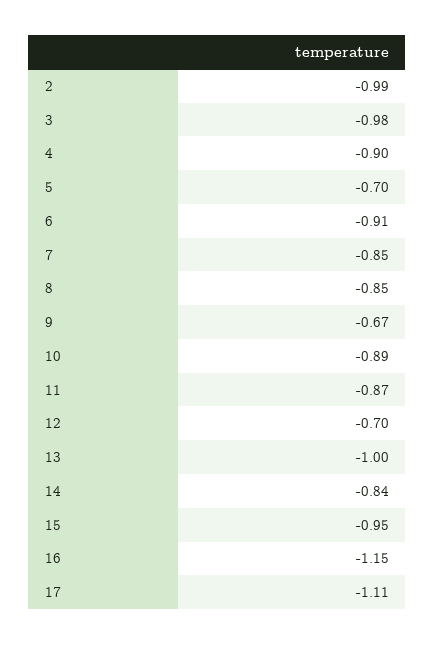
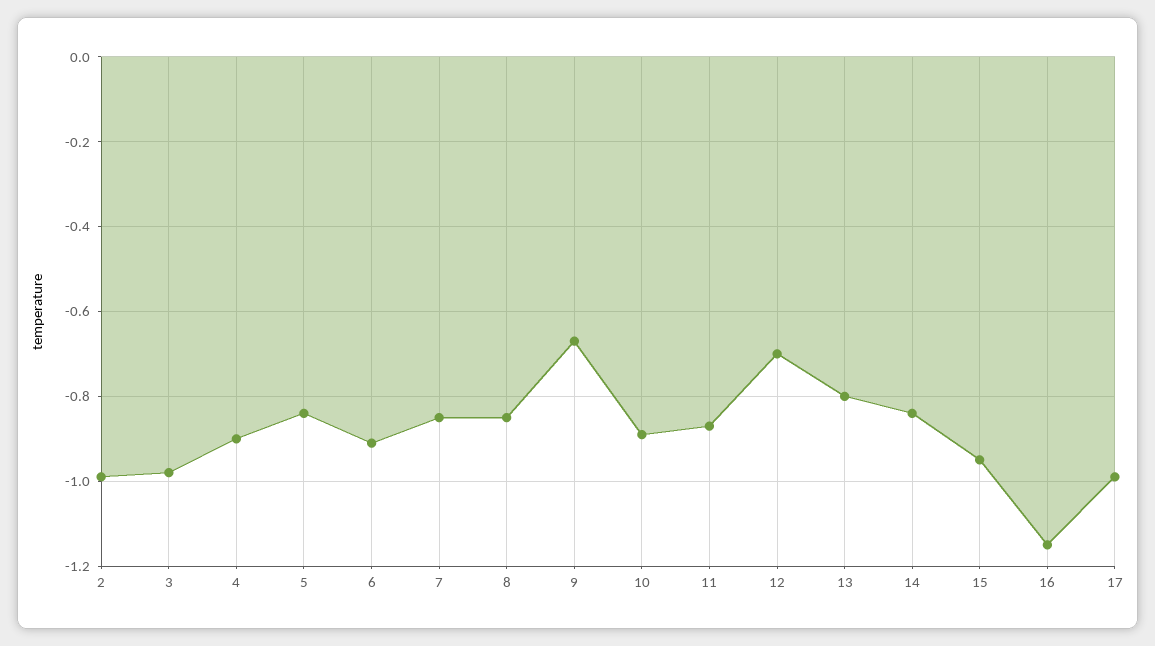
5: -0.7 -> -0.85
13: -1 -> -0.8
17: -1.11 -> -1

